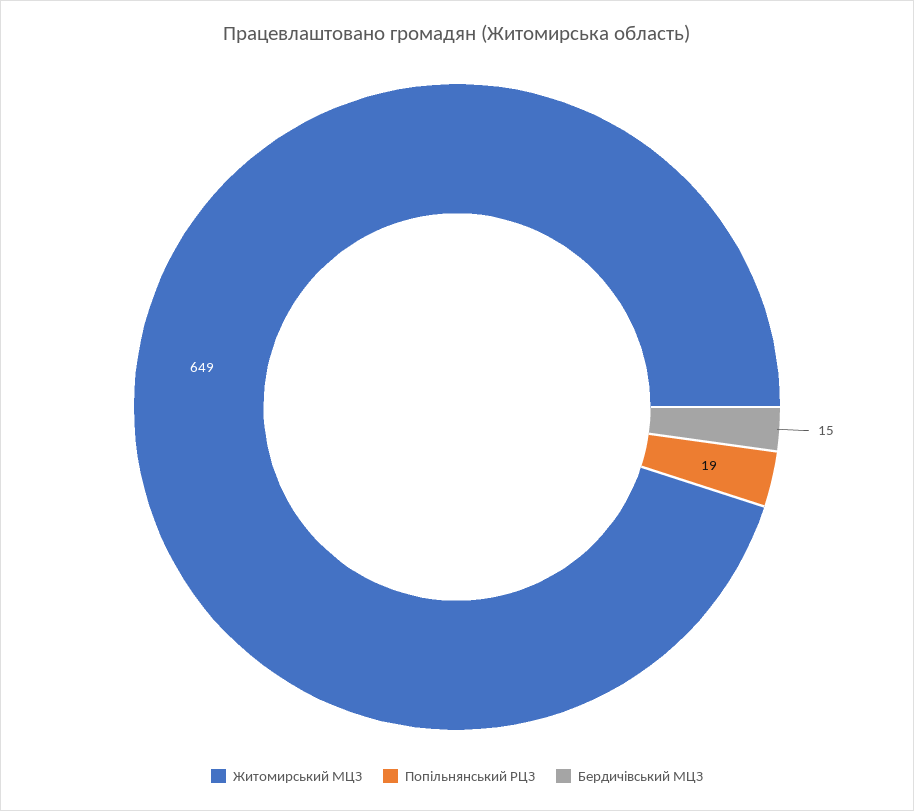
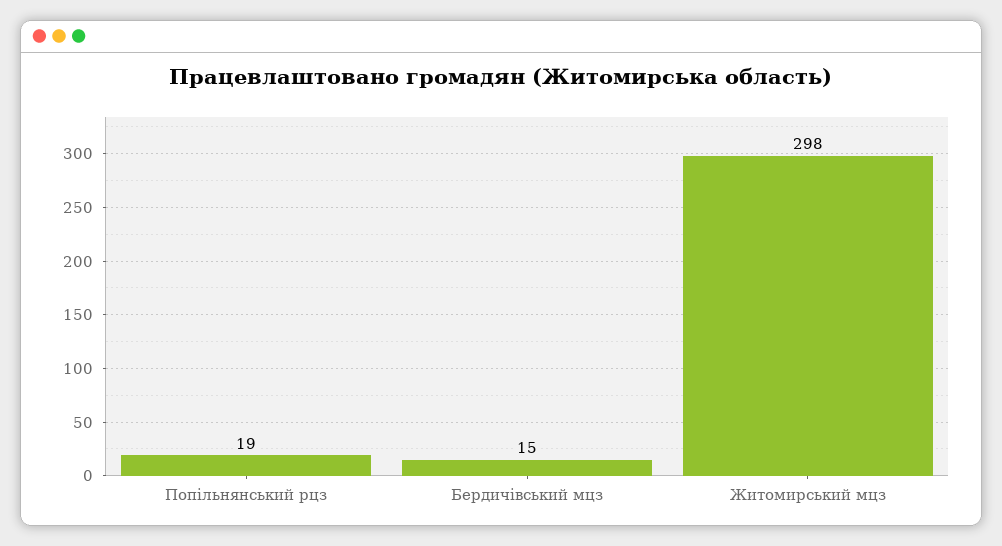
Житомирський МЦЗ: 649 -> 298

